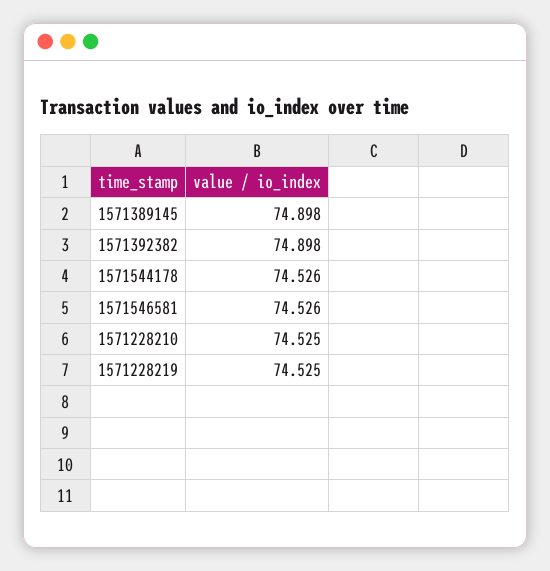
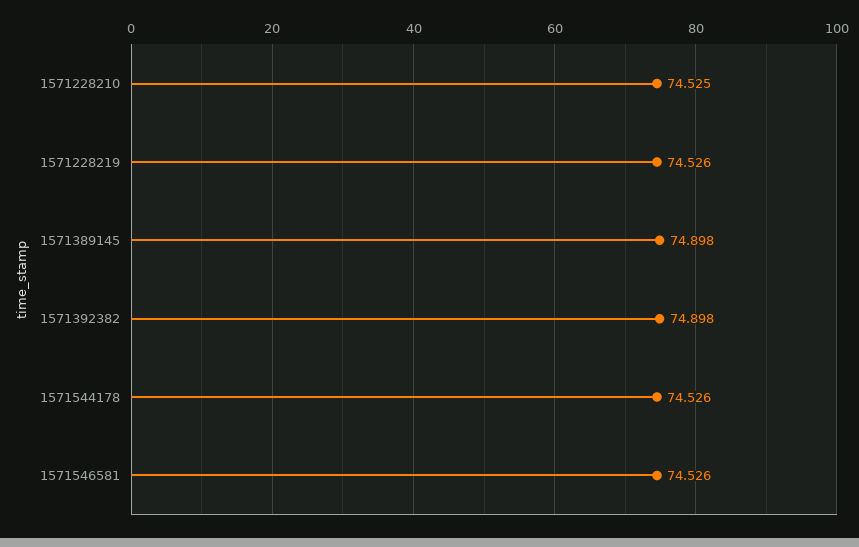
1571228219: 74.525 -> 74.526

